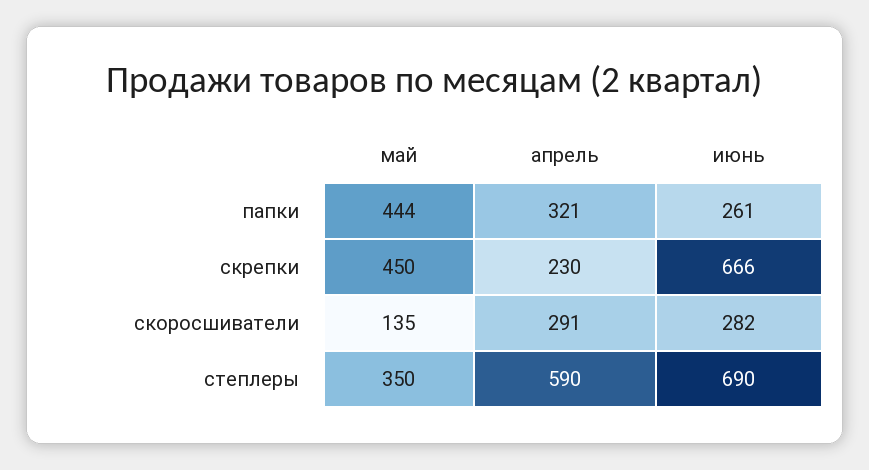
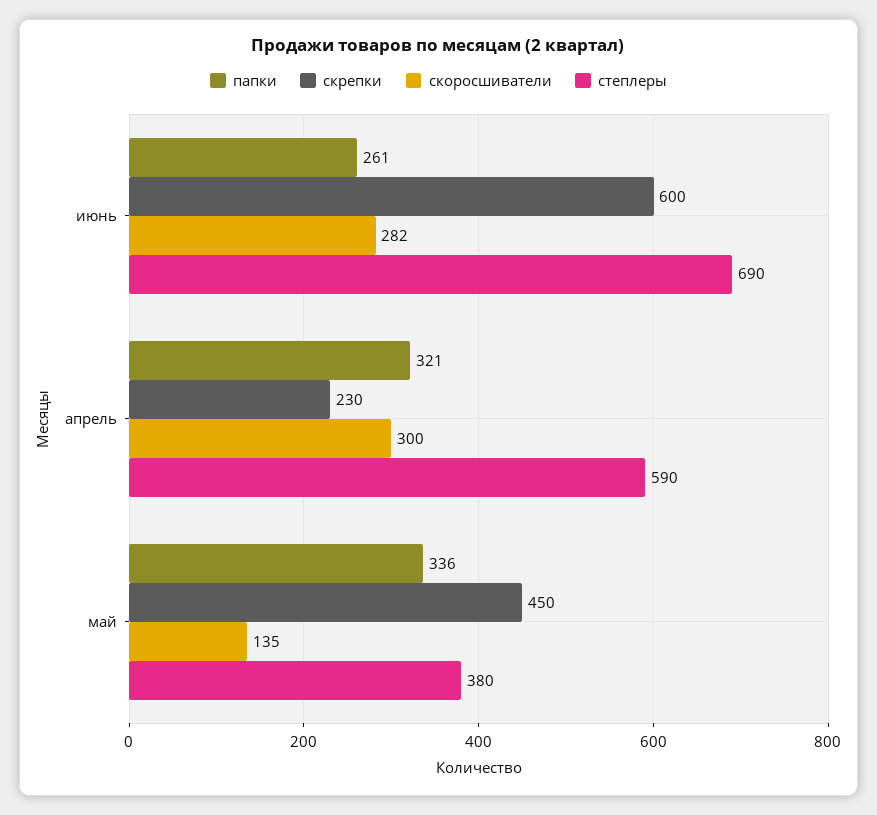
папки, май: 444 -> 336
скрепки, июнь: 666 -> 600
скоросшиватели, апрель: 291 -> 300
степлеры, май: 350 -> 380

